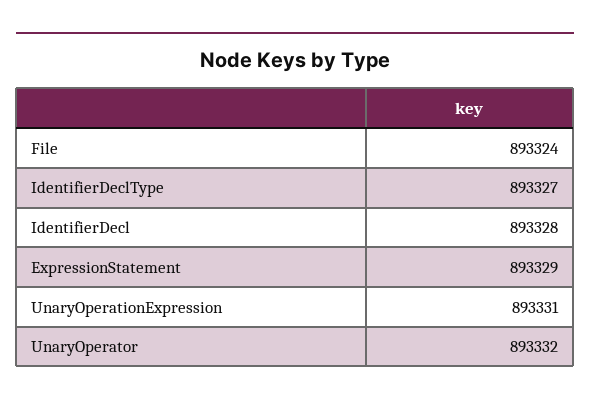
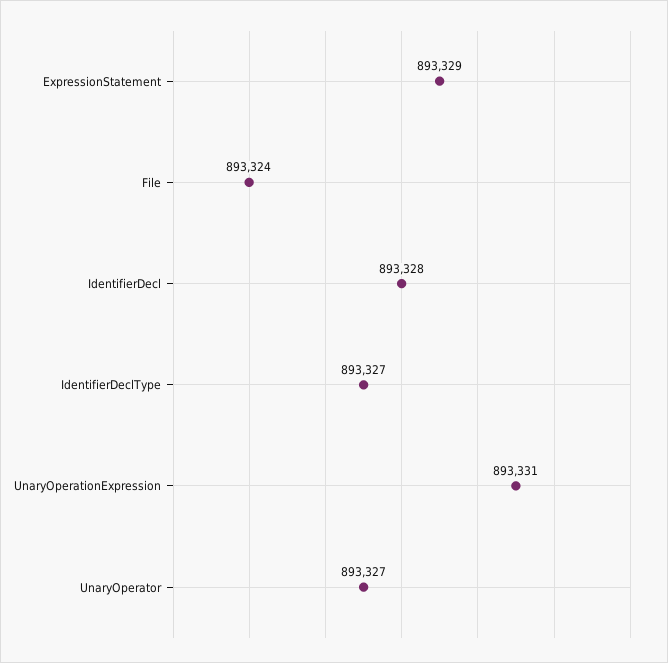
UnaryOperator: 893332 -> 893327

